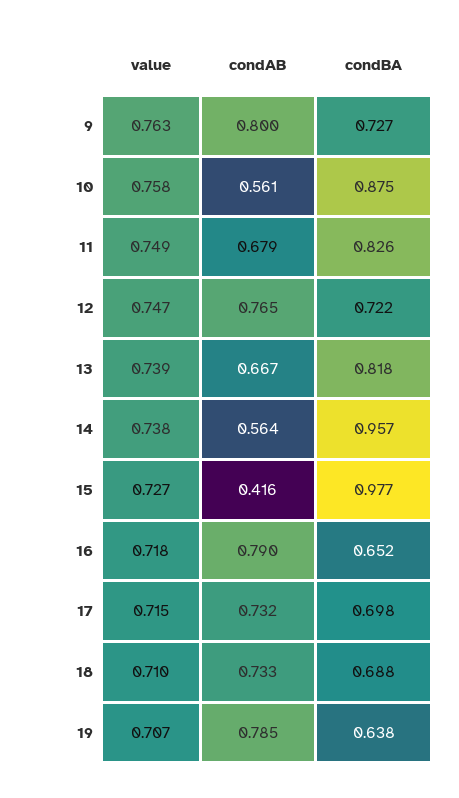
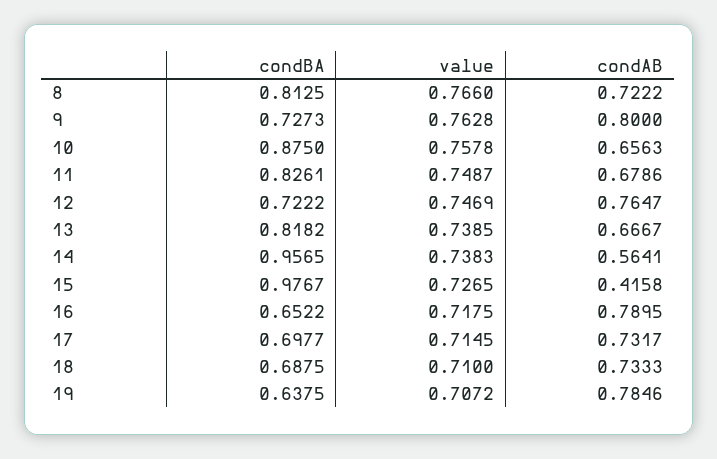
condAB, 10: 0.561 -> 0.6563
condBA, 8: none -> 0.8125
value, 8: none -> 0.766
condAB, 8: none -> 0.7222

